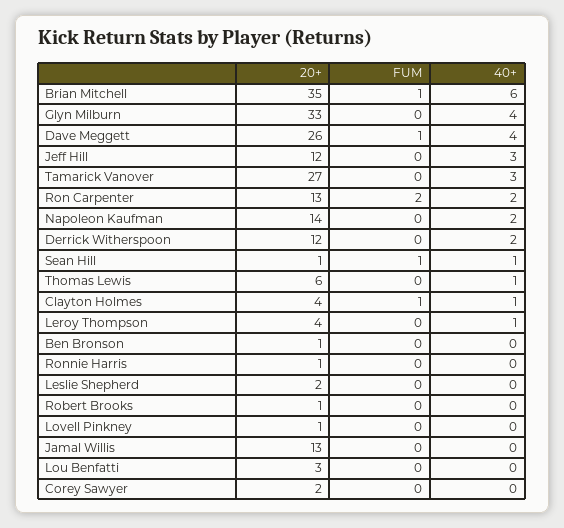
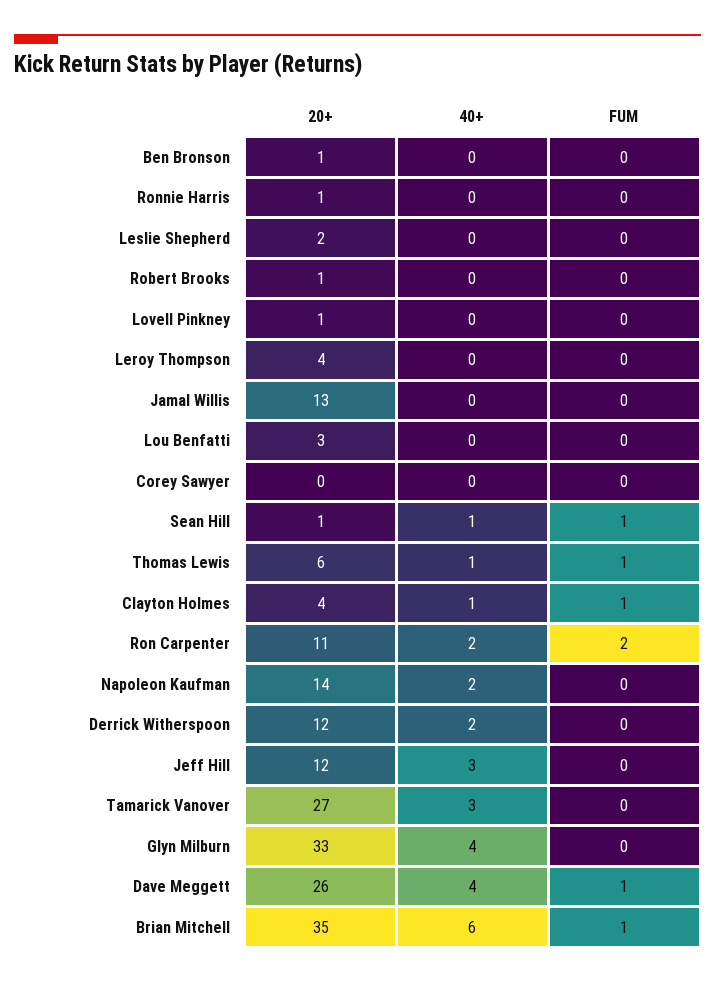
20+, Ron Carpenter: 13 -> 11
FUM, Thomas Lewis: 0 -> 1
40+, Leroy Thompson: 1 -> 0
20+, Corey Sawyer: 2 -> 0

